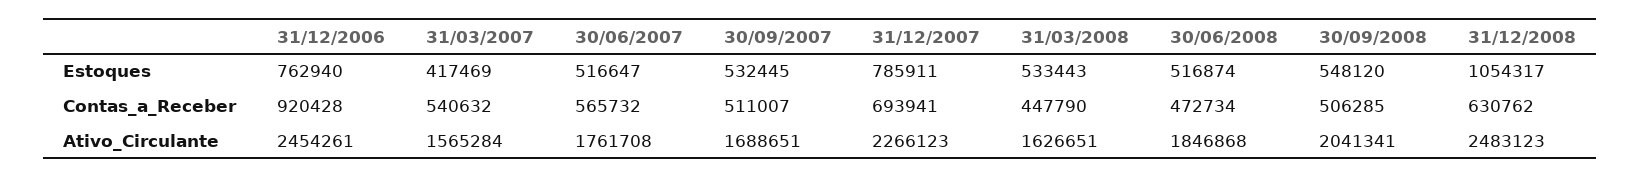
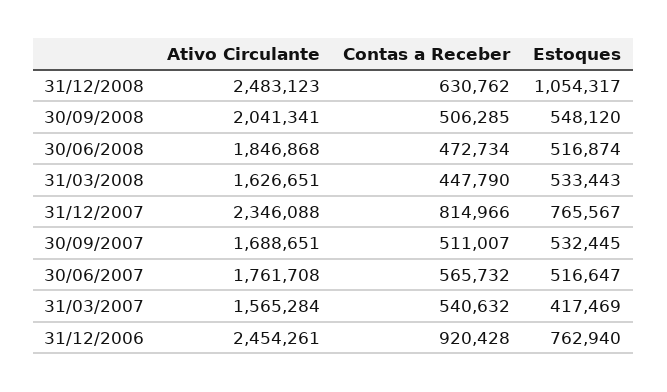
31/12/2007, Estoques: 785911 -> 765567
31/12/2007, Contas_a_Receber: 693941 -> 814966
31/12/2007, Ativo_Circulante: 2266123 -> 2346088

